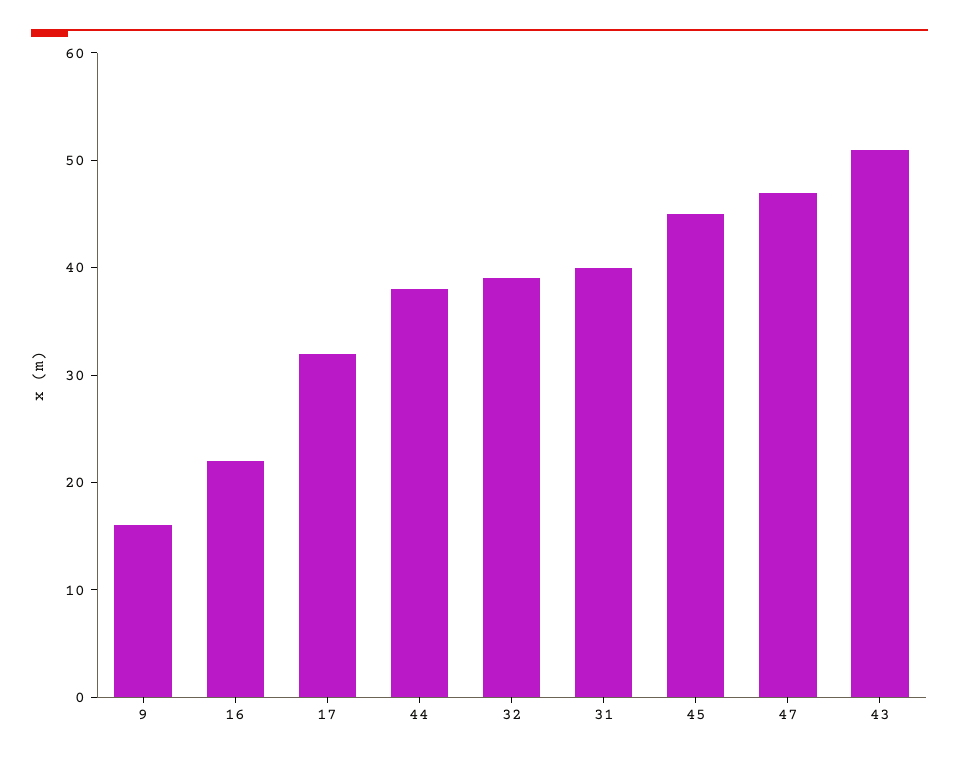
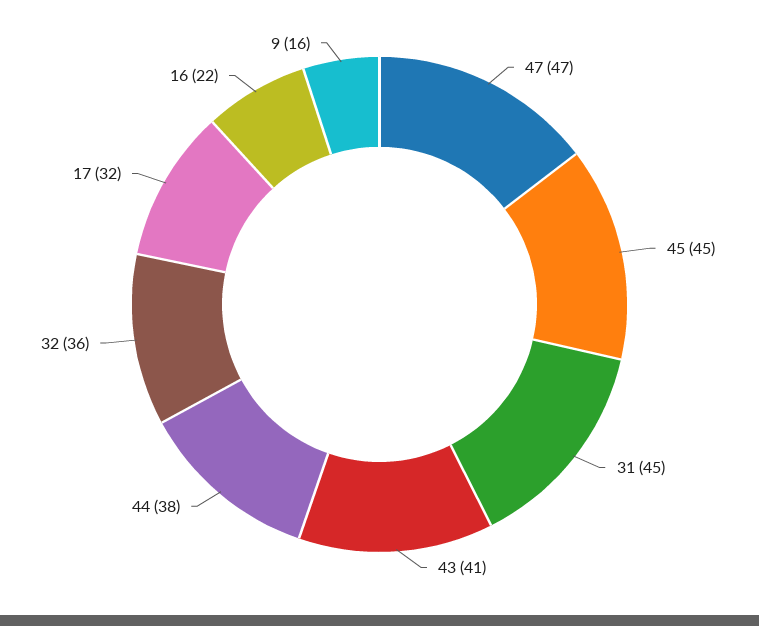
32: 39 -> 36
31: 40 -> 45
43: 51 -> 41

